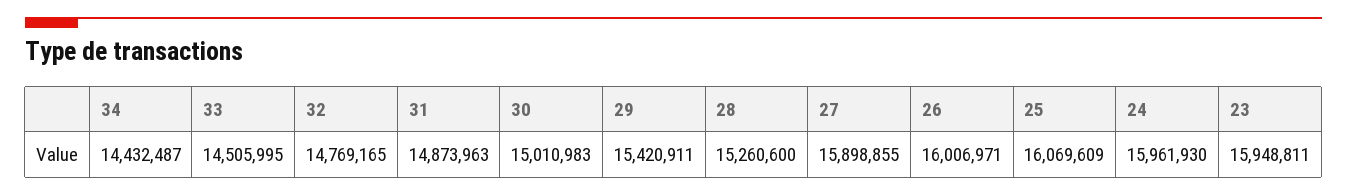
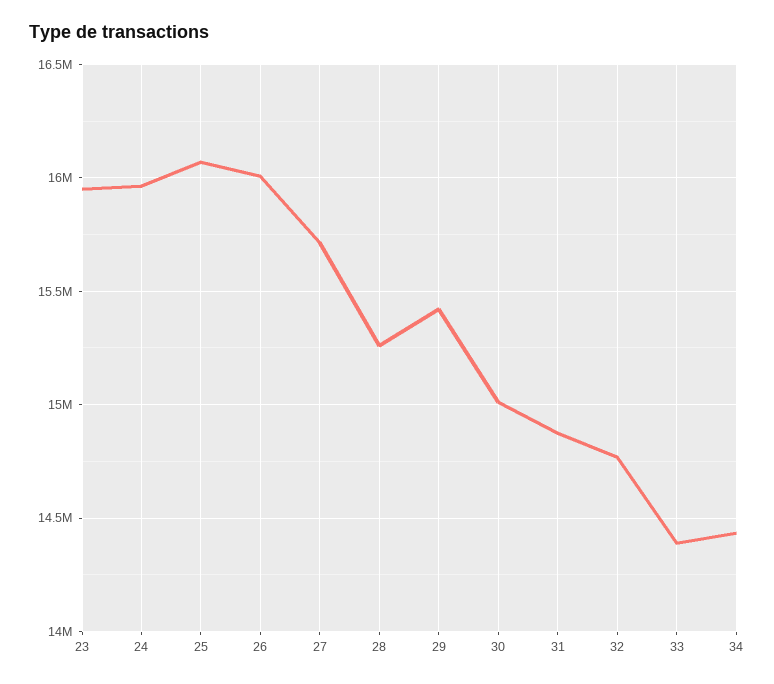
33: 14505995 -> 14400000
27: 15898855 -> 15700000

